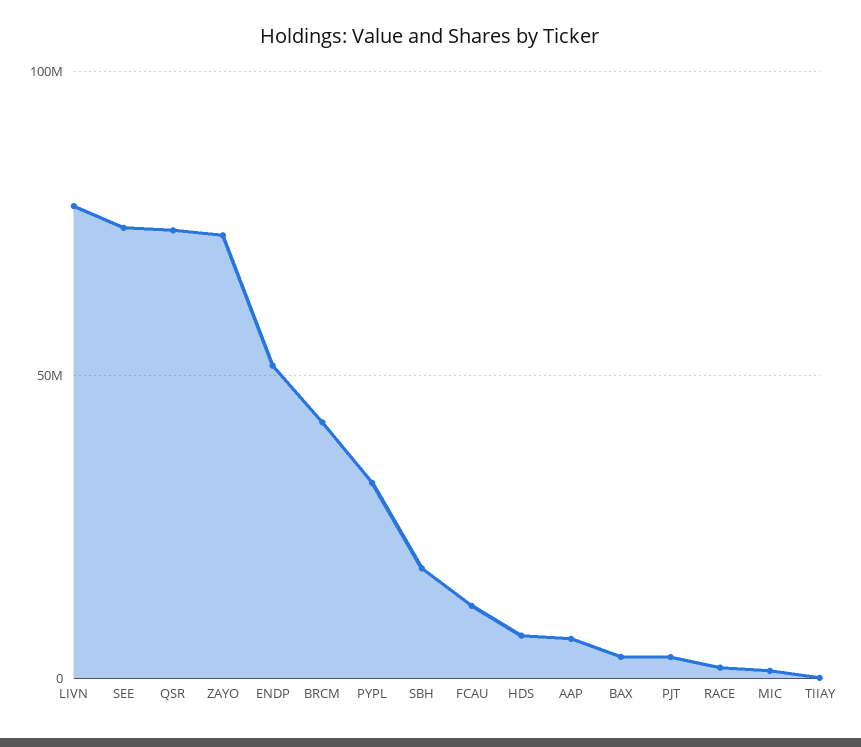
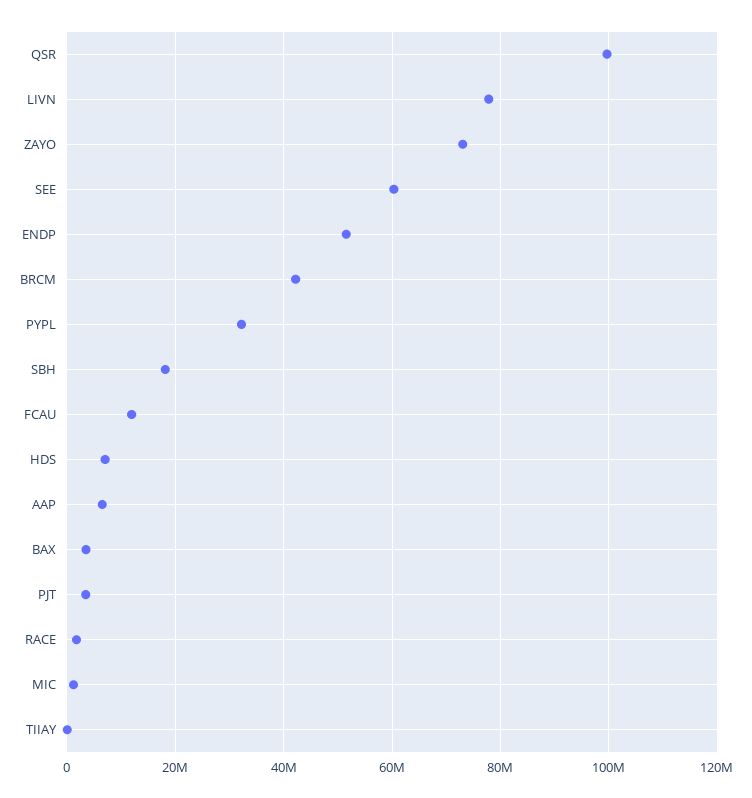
SEE: 75000000 -> 60000000
QSR: 75000000 -> 100000000

